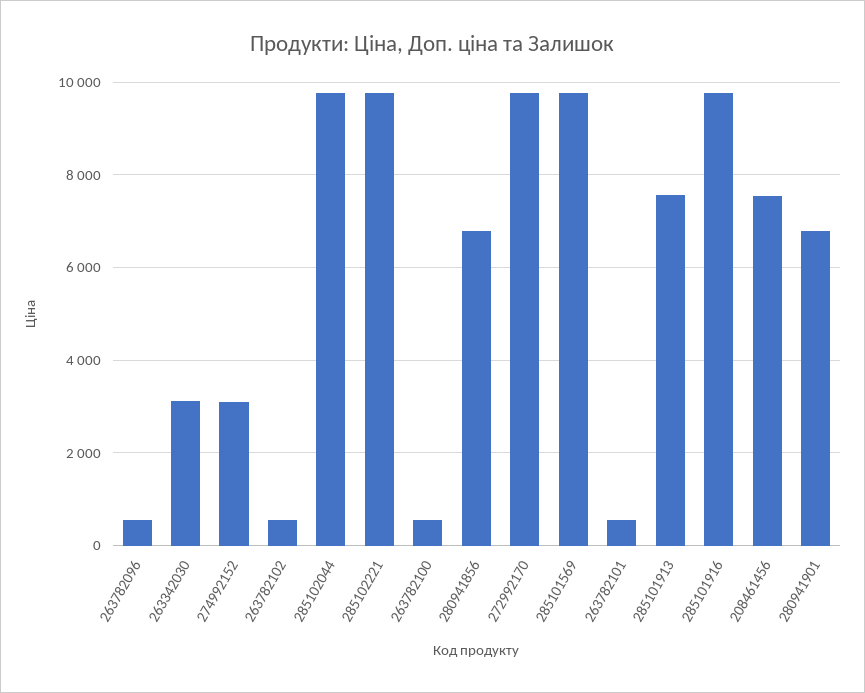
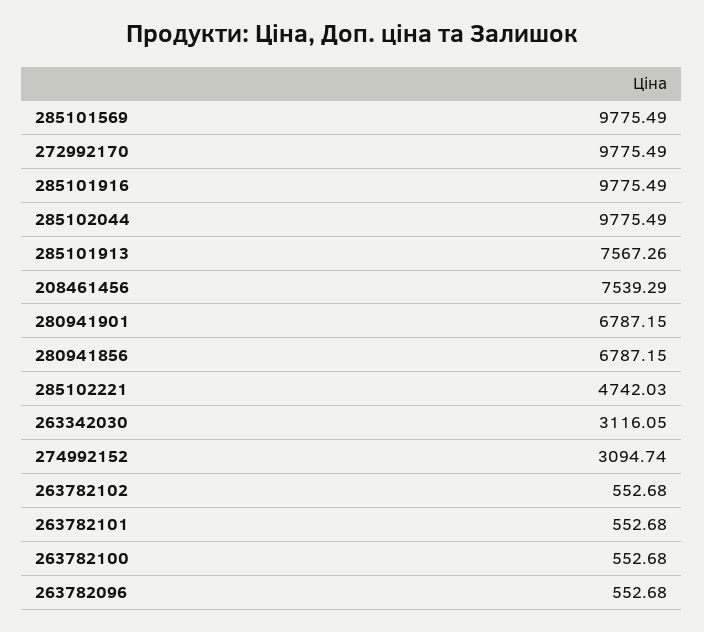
285102221: 9800 -> 4742.03

